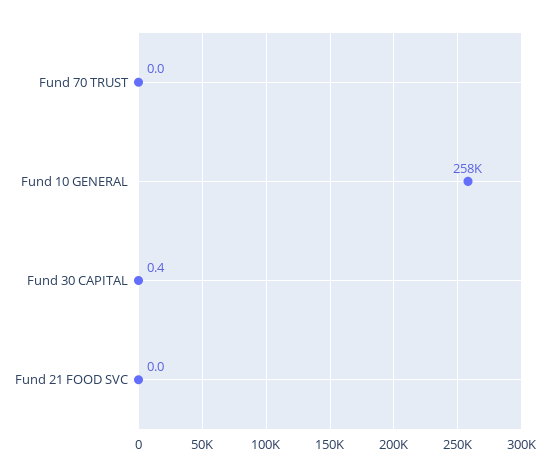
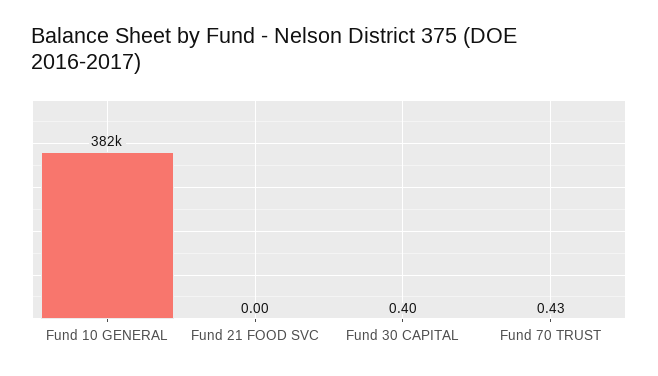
Fund 70 TRUST: 0 -> 0.43
Fund 10 GENERAL: 258000 -> 382000

